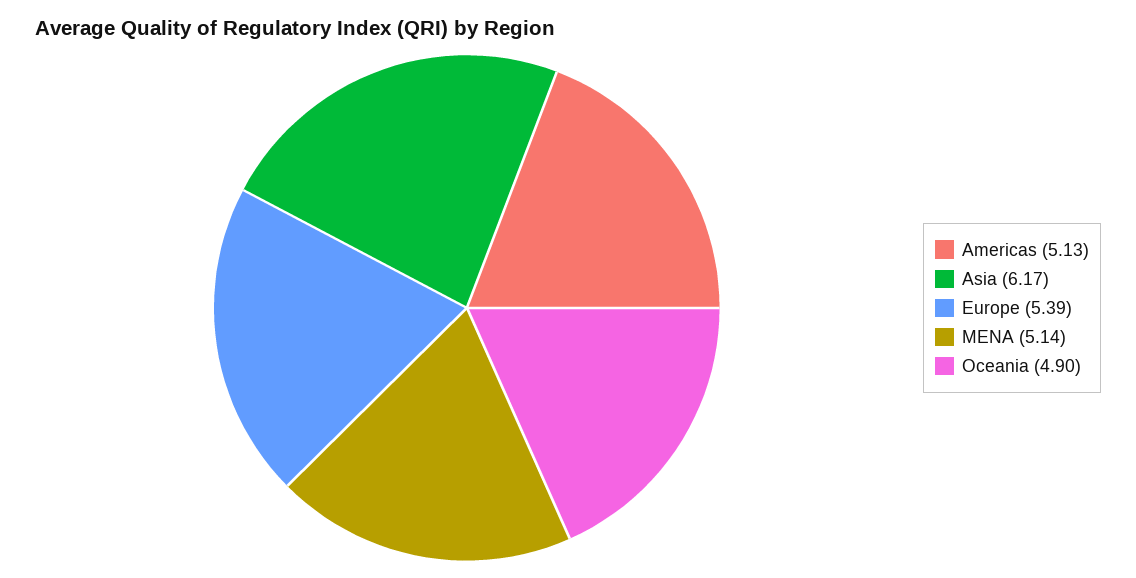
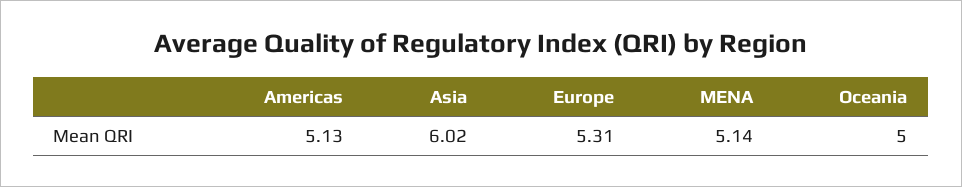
Asia: 6.17 -> 6.02
Europe: 5.39 -> 5.31
Oceania: 4.9 -> 5

